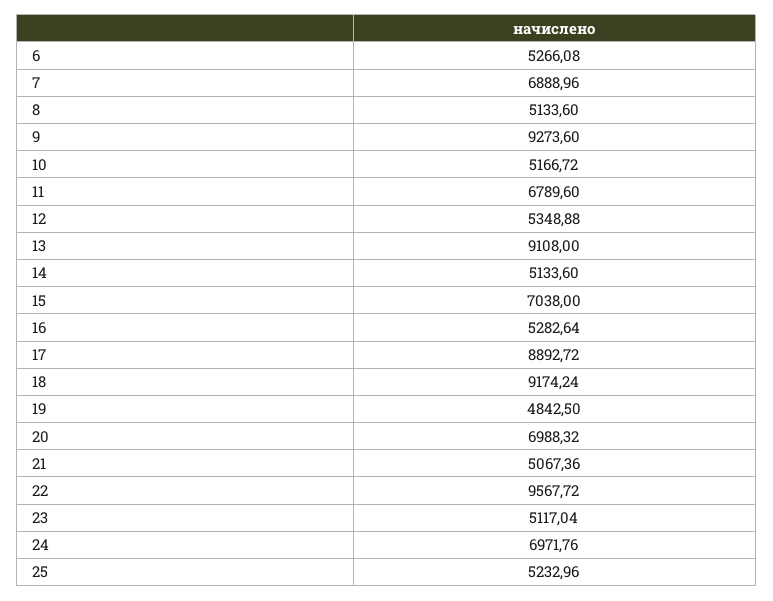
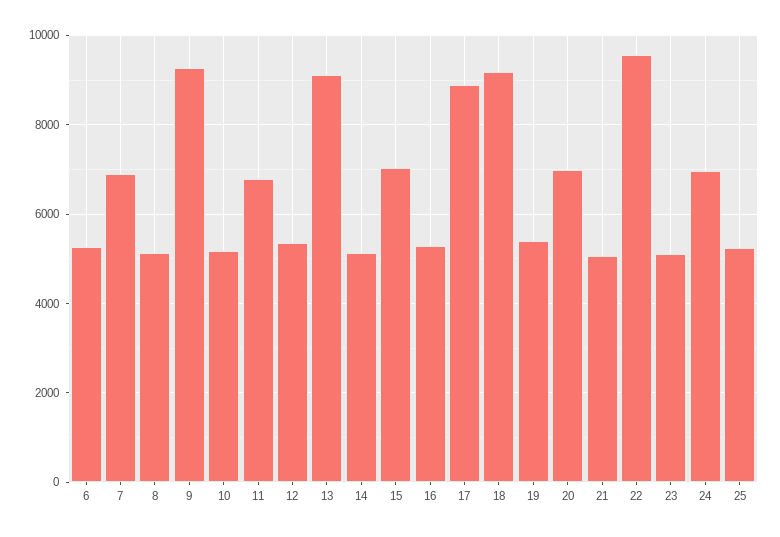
19: 4842.5 -> 5400

